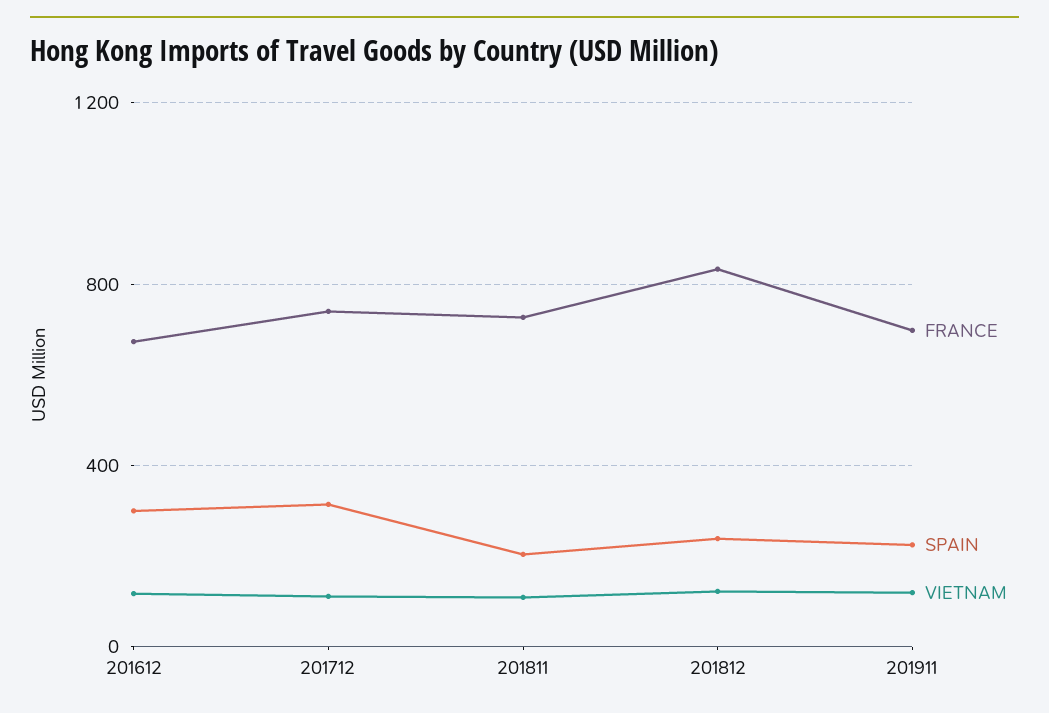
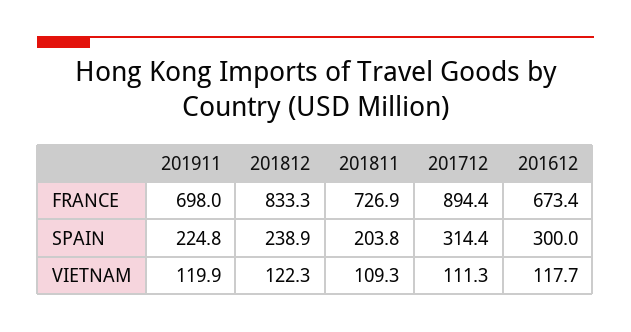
FRANCE, 201712: 750 -> 894.4

